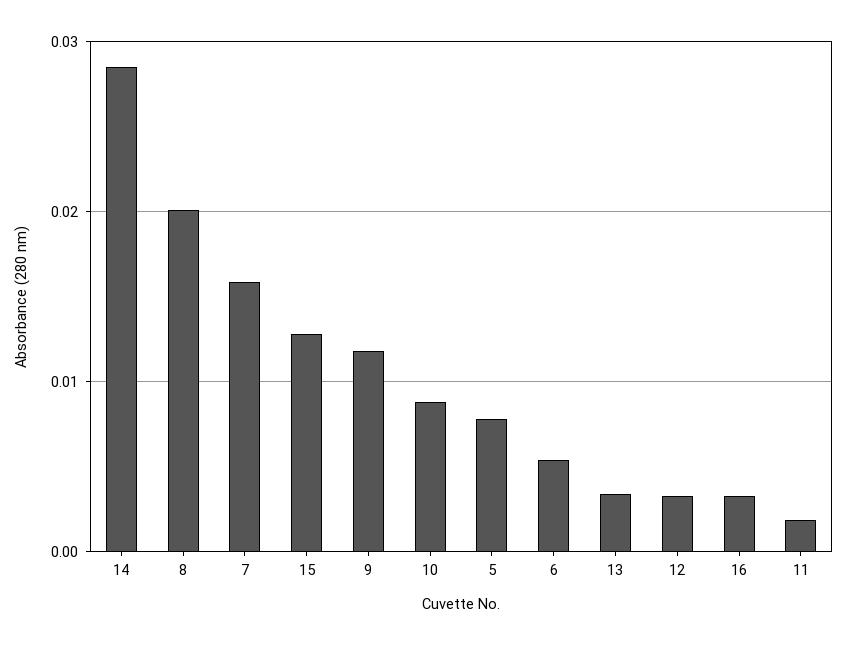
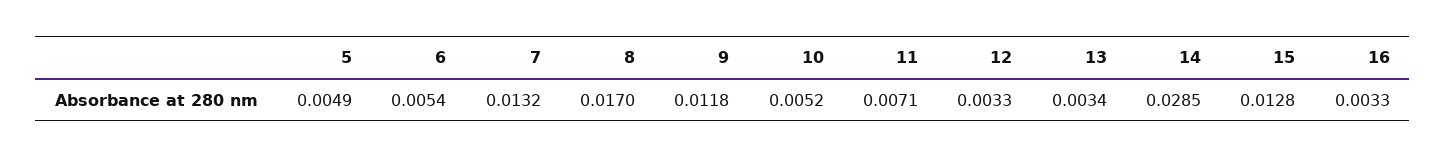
8: 0.02 -> 0.017
7: 0.016 -> 0.0132
10: 0.009 -> 0.0052
5: 0.008 -> 0.0049
11: 0.002 -> 0.0071

